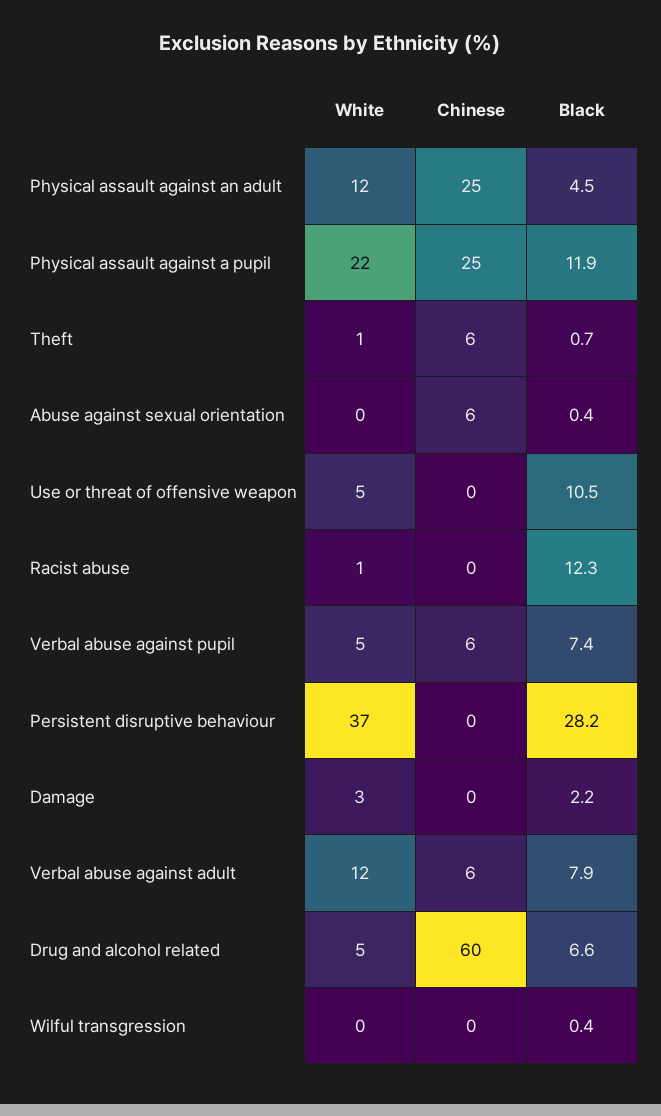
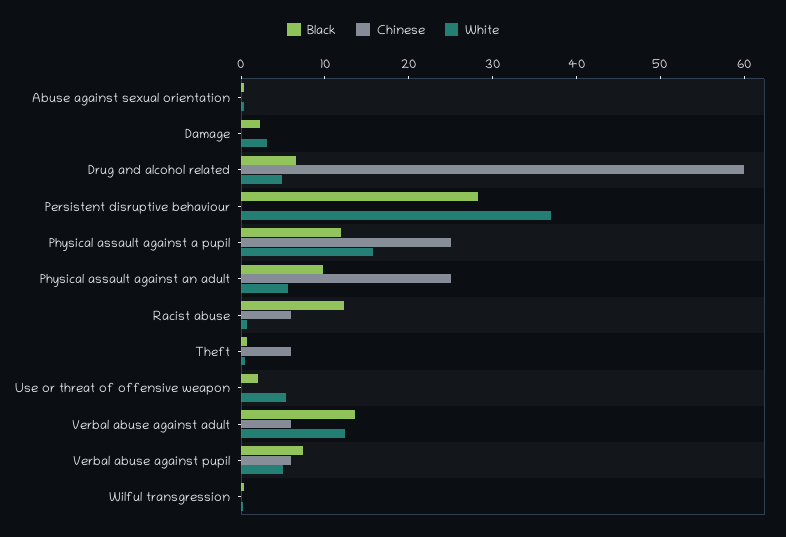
White, Physical assault against an adult: 12 -> 6
Black, Physical assault against an adult: 4.5 -> 10
White, Physical assault against a pupil: 22 -> 16
Chinese, Abuse against sexual orientation: 6 -> 0
Black, Use or threat of offensive weapon: 10.5 -> 2
Chinese, Racist abuse: 0 -> 6
Black, Verbal abuse against adult: 7.9 -> 14

